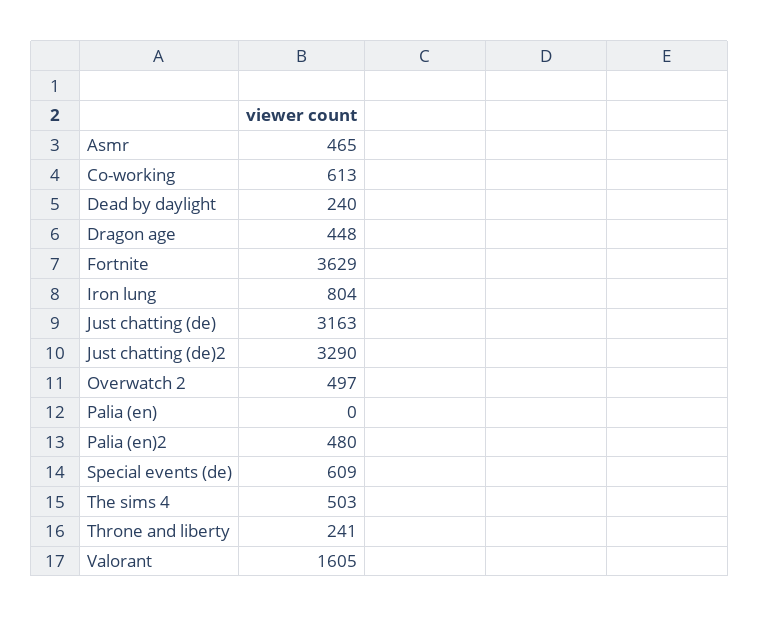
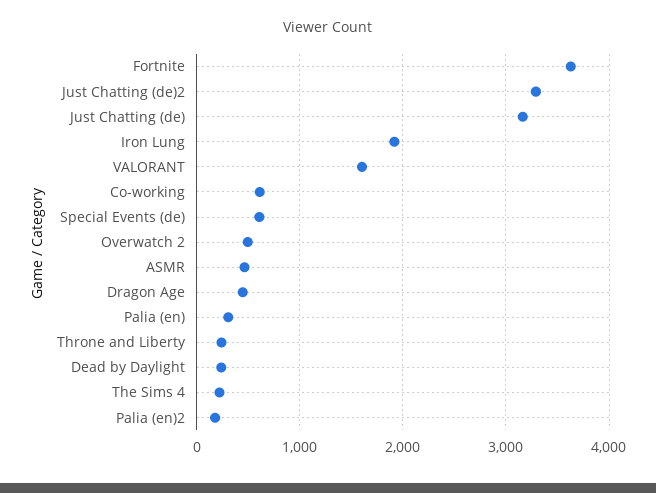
Iron lung: 804 -> 1900
Palia (en): 0 -> 300
Palia (en)2: 480 -> 200
The sims 4: 503 -> 200

